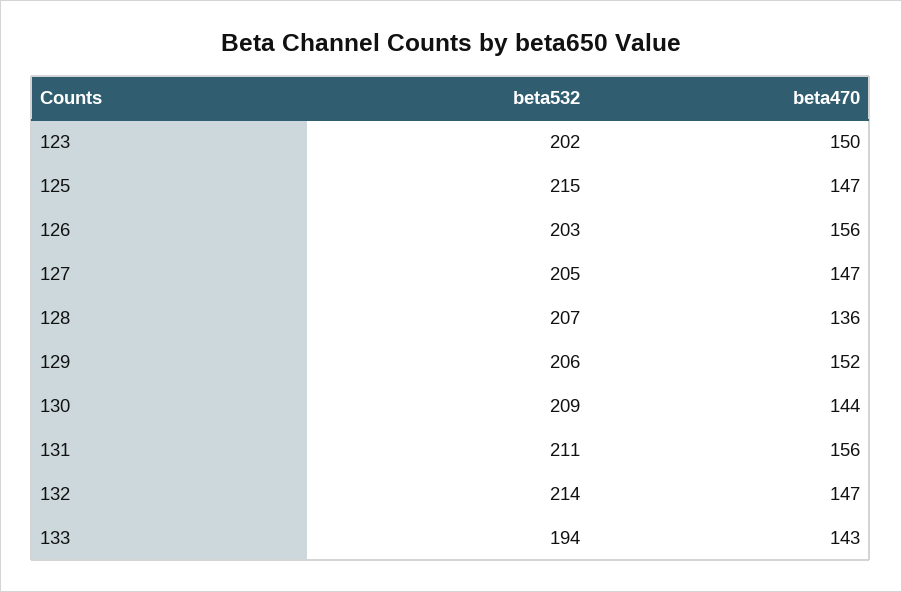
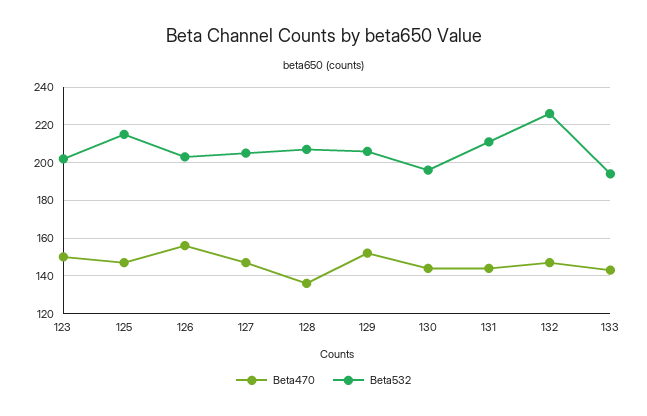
beta532, 130: 209 -> 195
beta470, 131: 156 -> 145
beta532, 132: 214 -> 225

